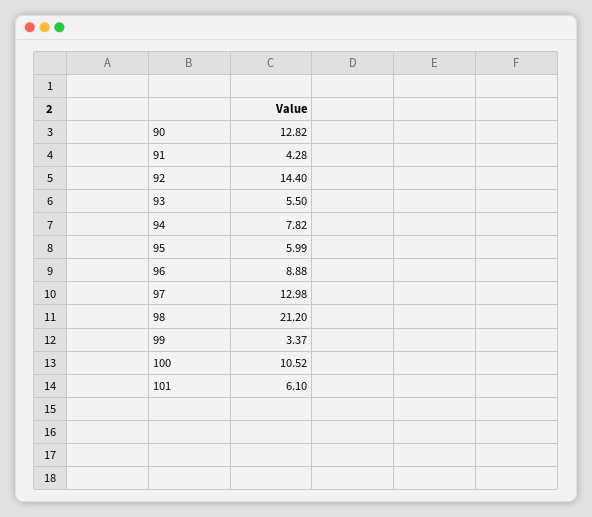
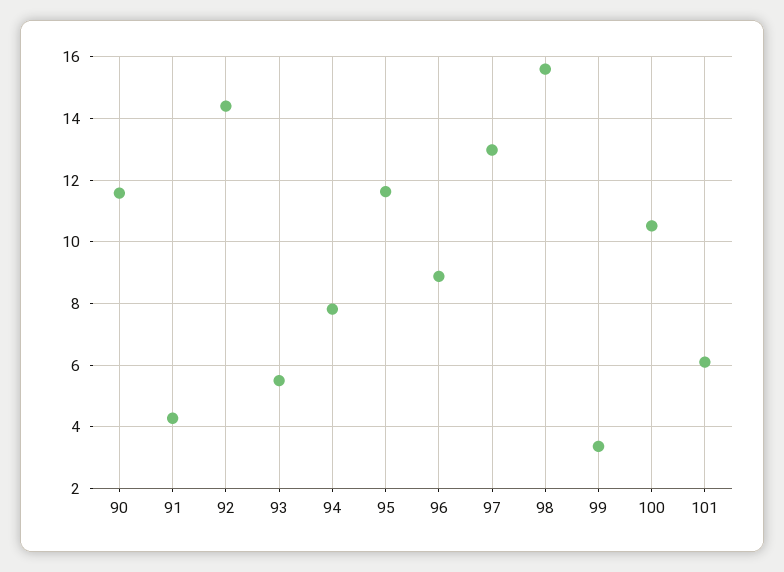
90: 12.82 -> 11.6
95: 5.99 -> 11.6
98: 21.2 -> 15.6

